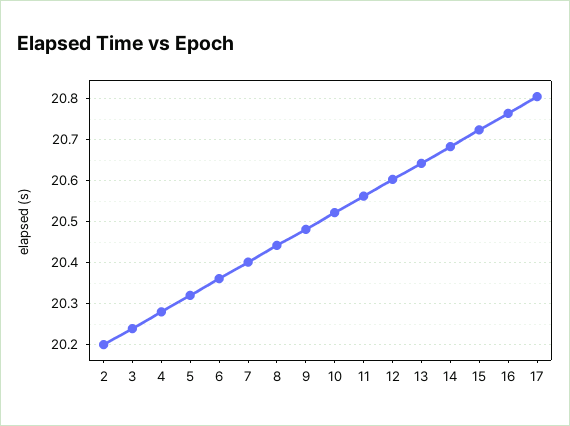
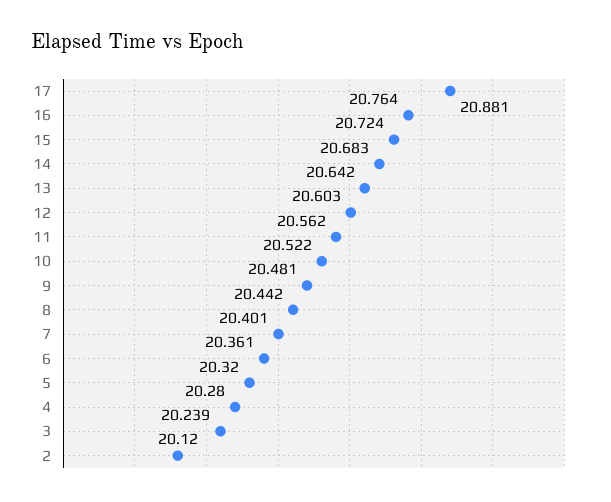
2: 20.2 -> 20.12
17: 20.8 -> 20.881

